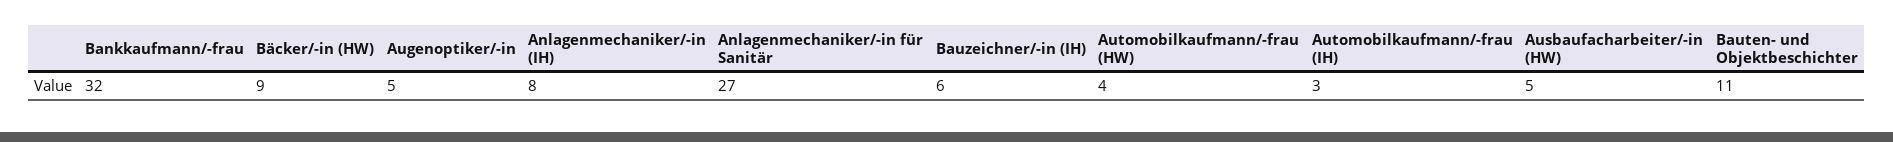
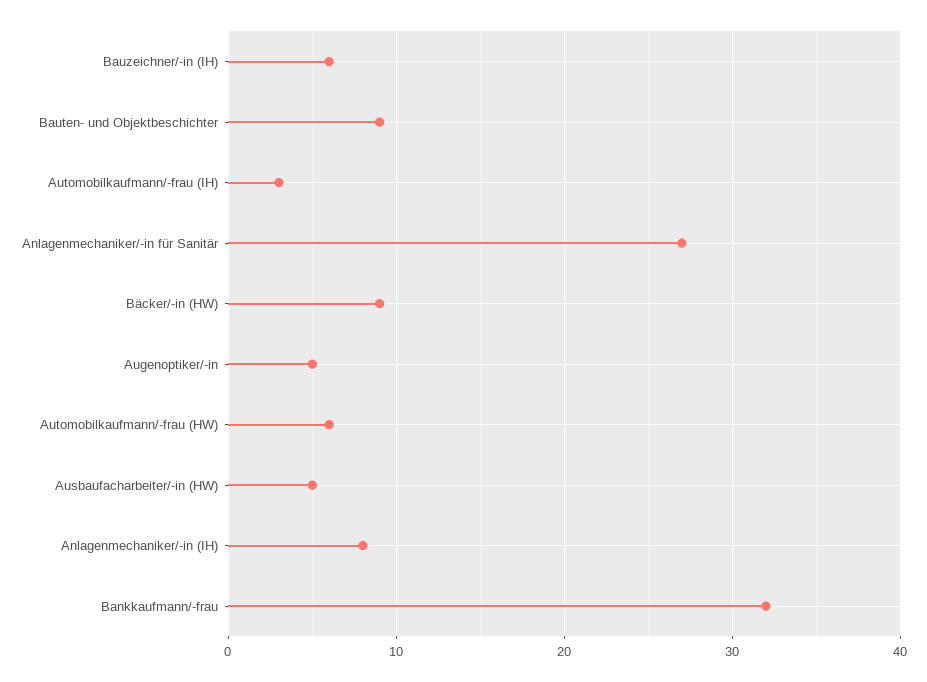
Automobilkaufmann/-frau (HW): 4 -> 6
Bauten- und Objektbeschichter: 11 -> 9

